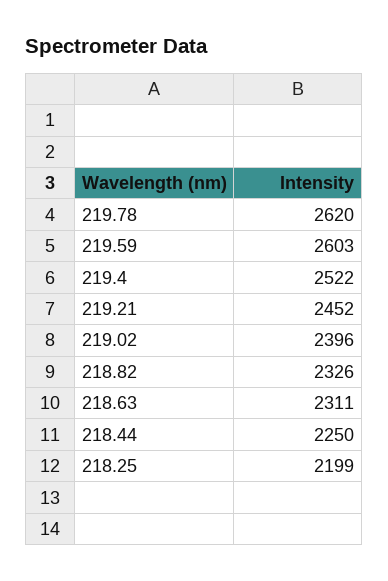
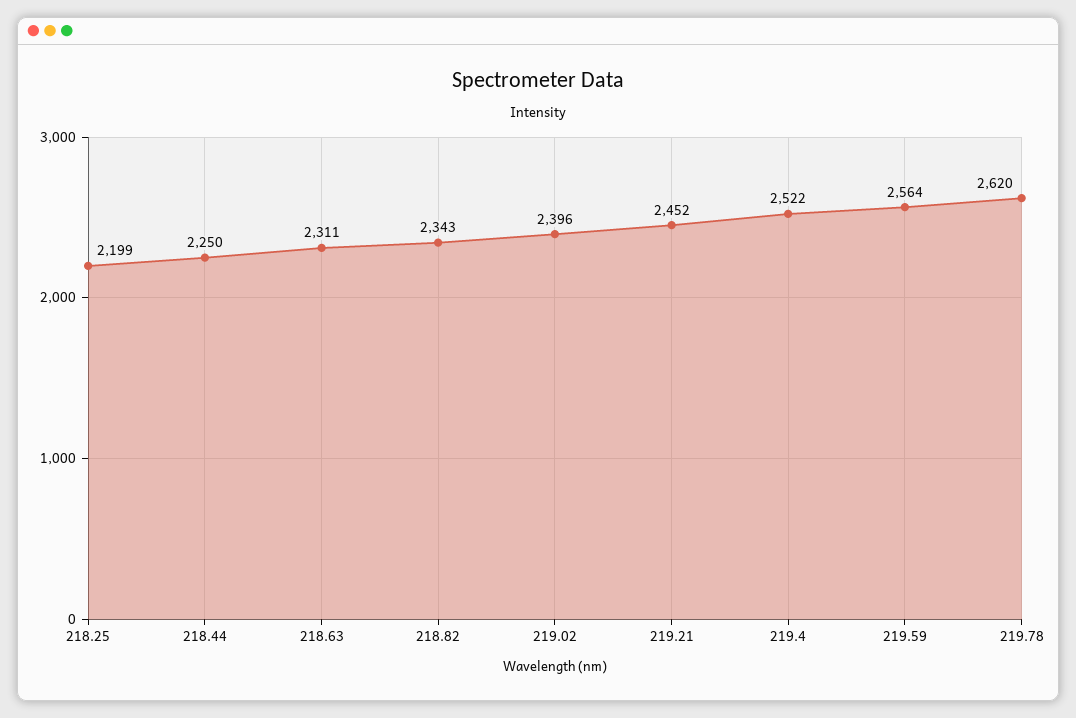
219.59: 2603 -> 2564
218.82: 2326 -> 2343

